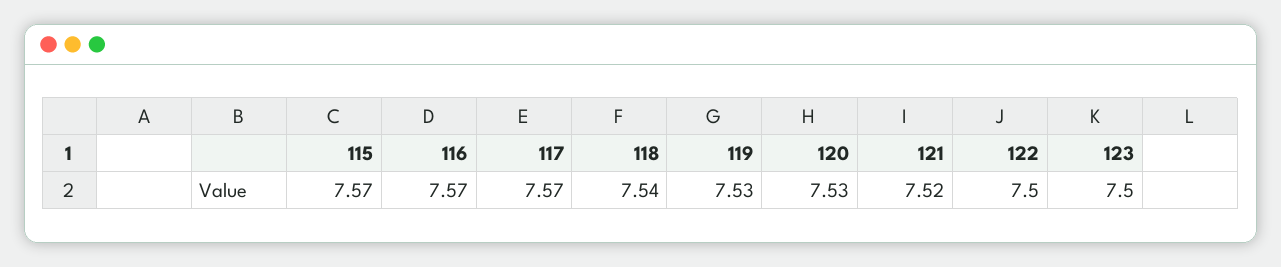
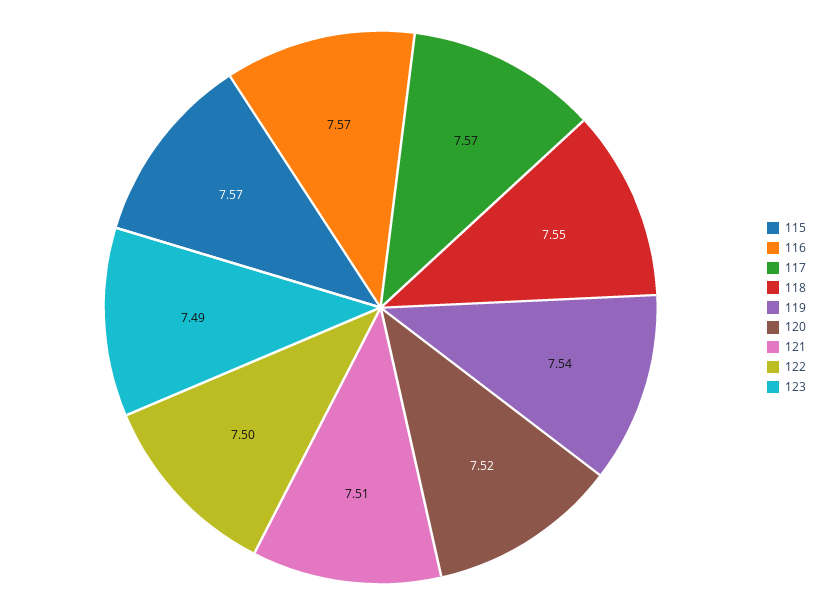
118: 7.54 -> 7.55
119: 7.53 -> 7.54
120: 7.53 -> 7.52
121: 7.52 -> 7.51
123: 7.5 -> 7.49

